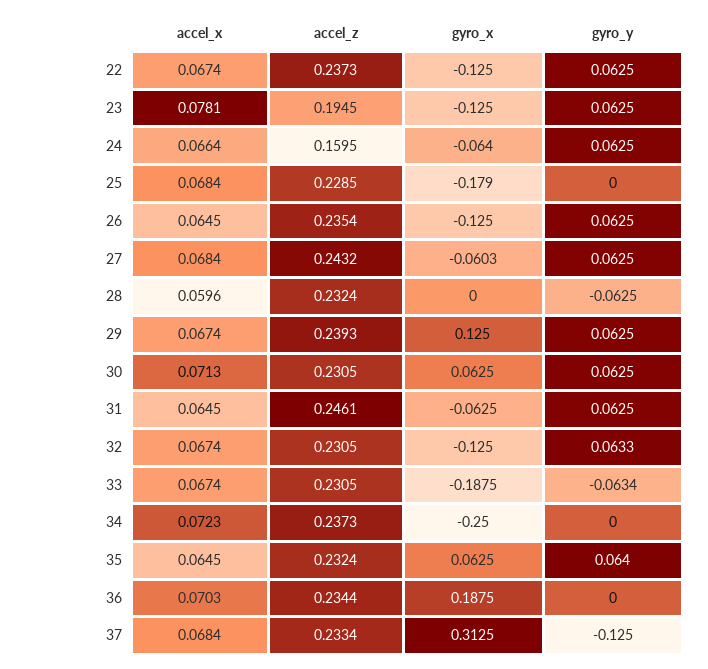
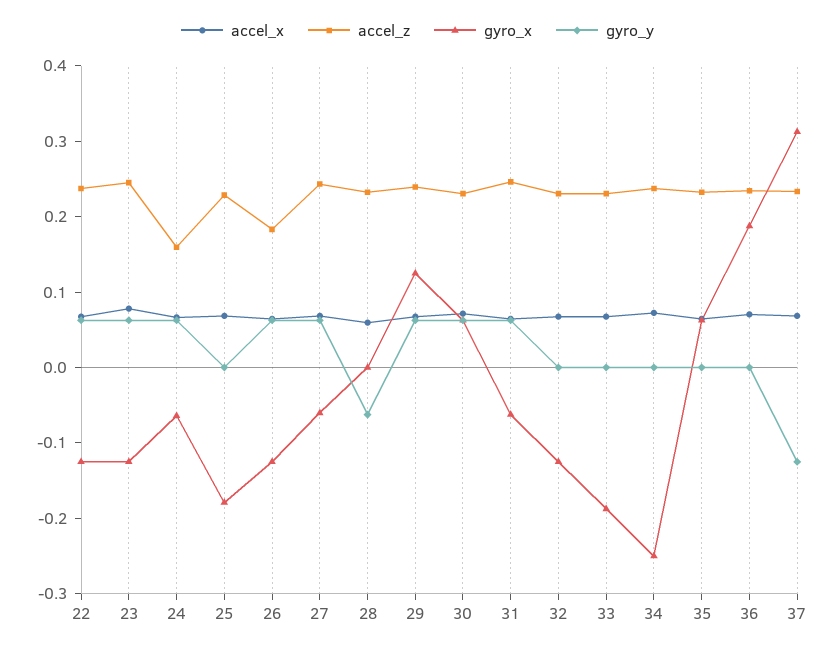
accel_z, 23: 0.1945 -> 0.24
accel_z, 26: 0.2354 -> 0.18
gyro_y, 32: 0.0633 -> 0
gyro_y, 33: -0.0634 -> 0
gyro_y, 35: 0.064 -> 0

